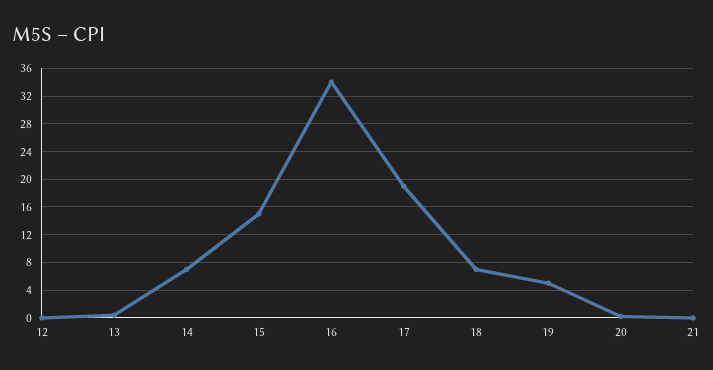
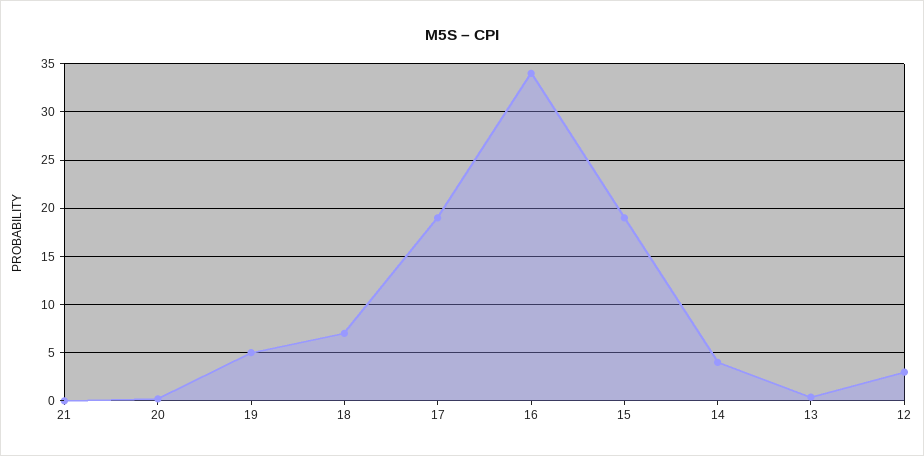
12: 0 -> 3
14: 7 -> 4
15: 15 -> 19

